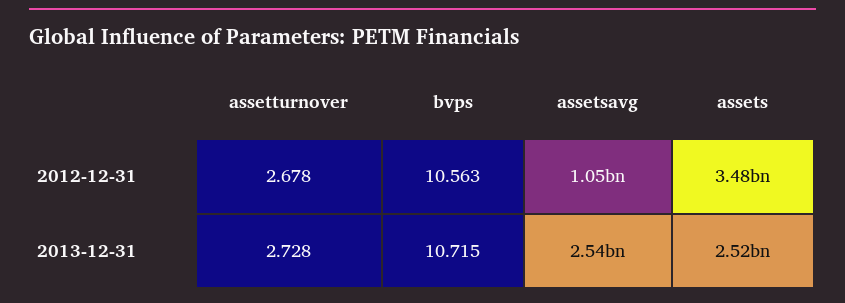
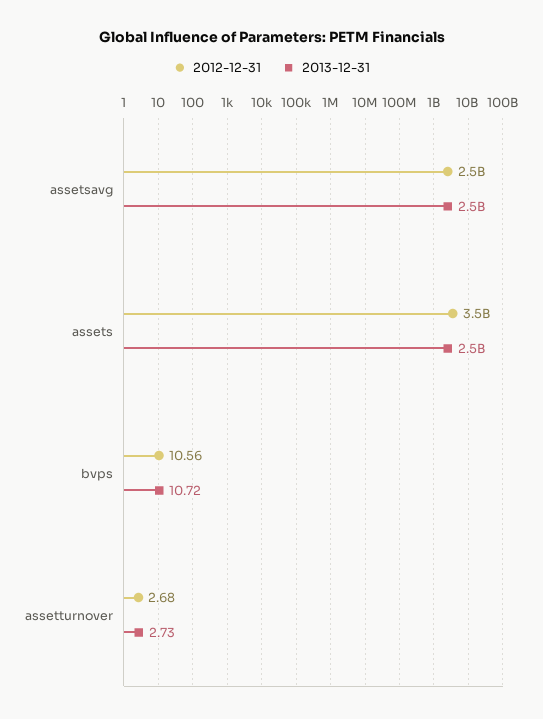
2012-12-31, assetsavg: 1050000000 -> 2500000000

